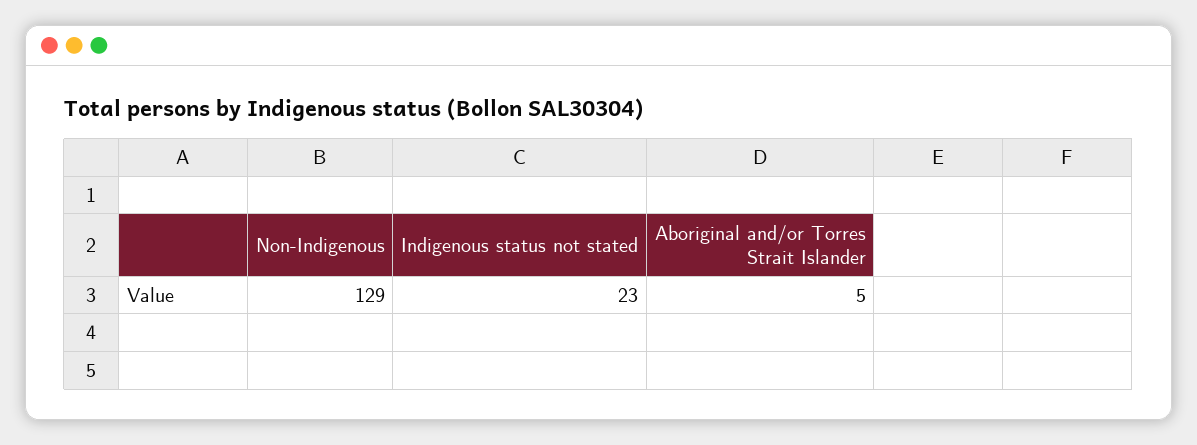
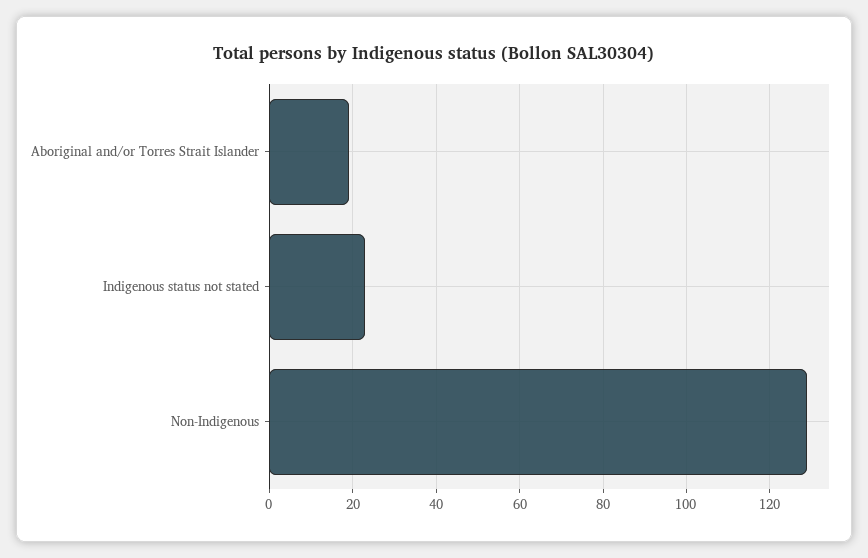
Aboriginal and/or Torres Strait Islander: 5 -> 20

